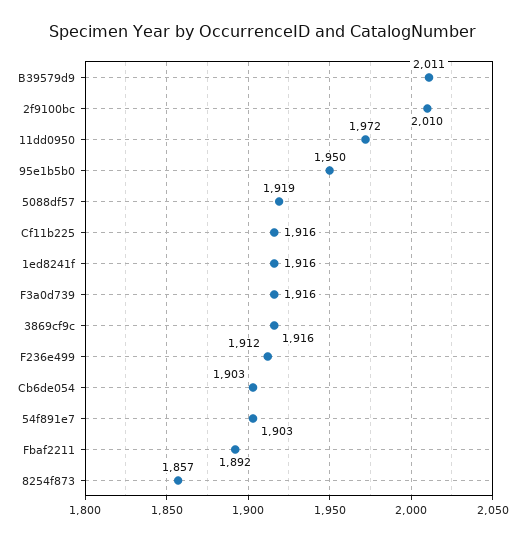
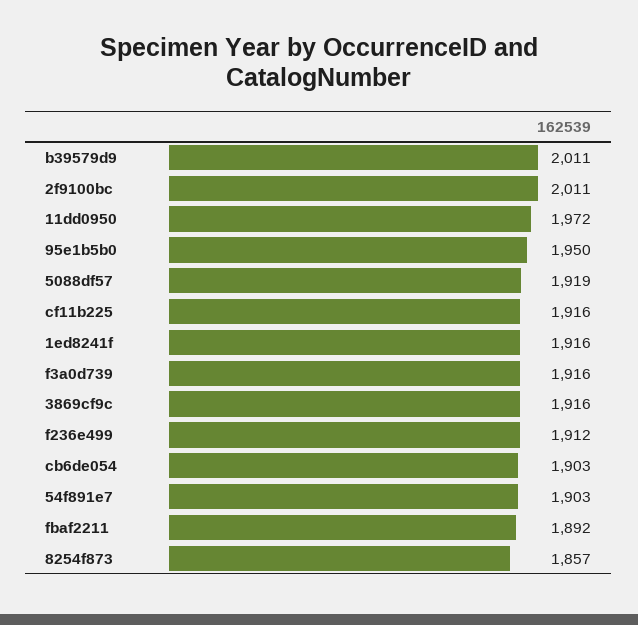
2f9100bc: 2010 -> 2011

